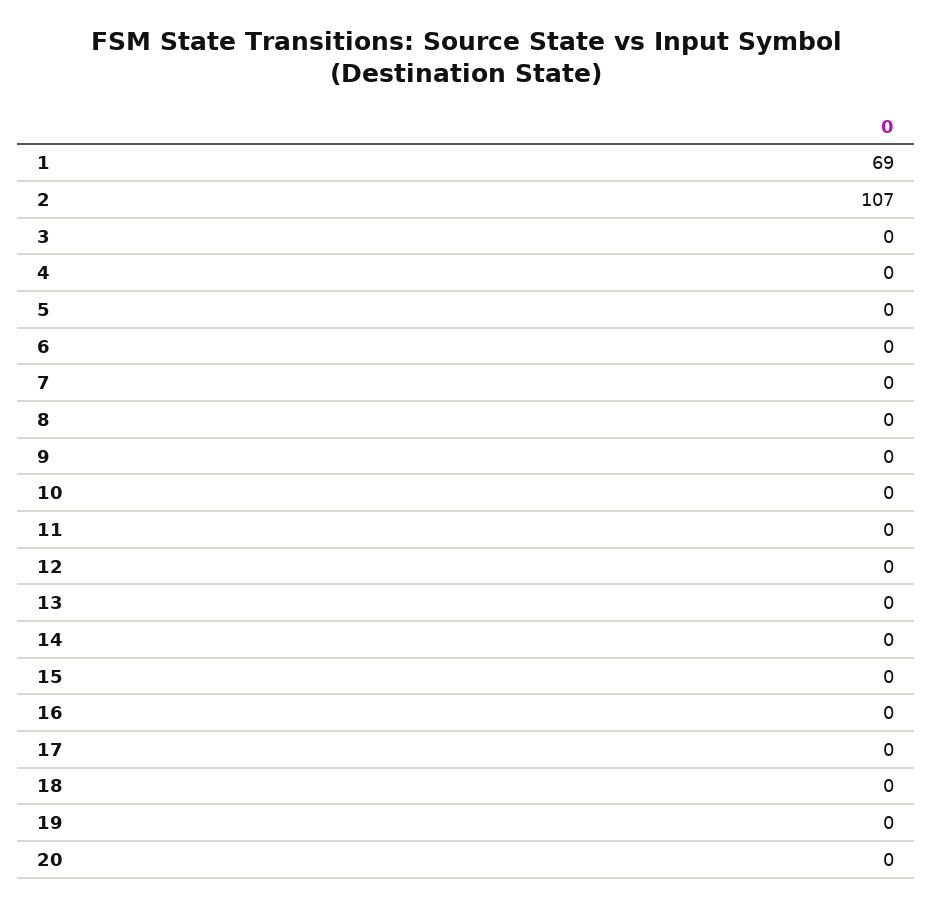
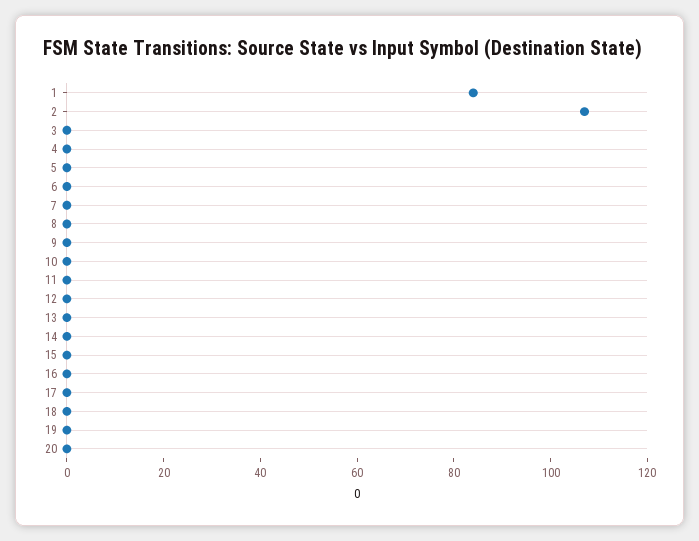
1: 69 -> 85

